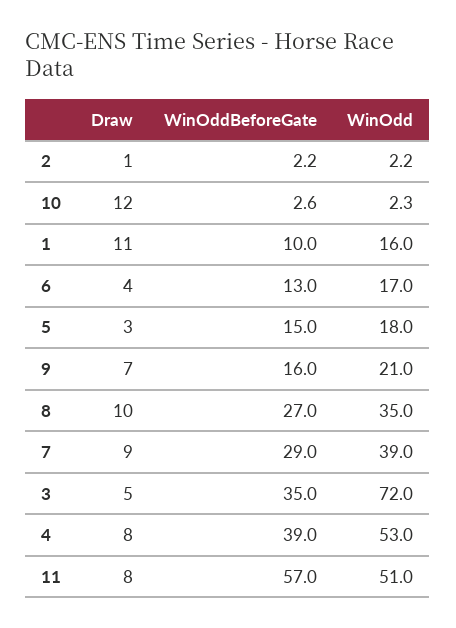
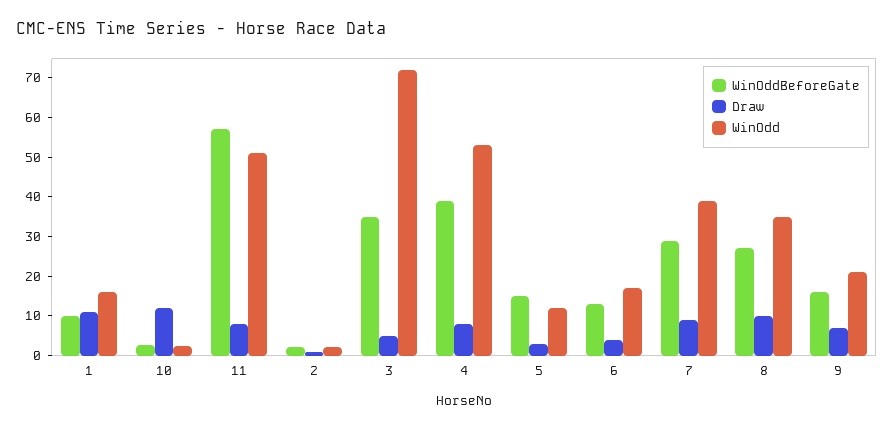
WinOdd, 5: 18 -> 12.5

